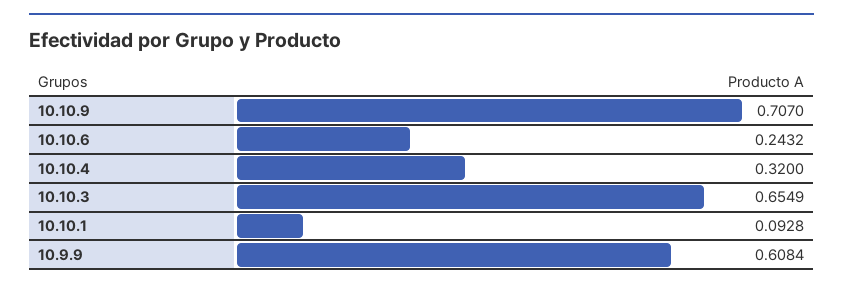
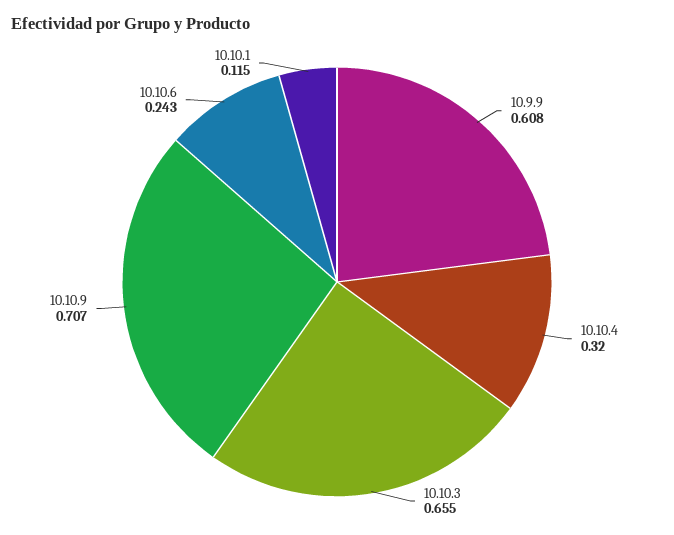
10.10.1: 0.0928 -> 0.115

